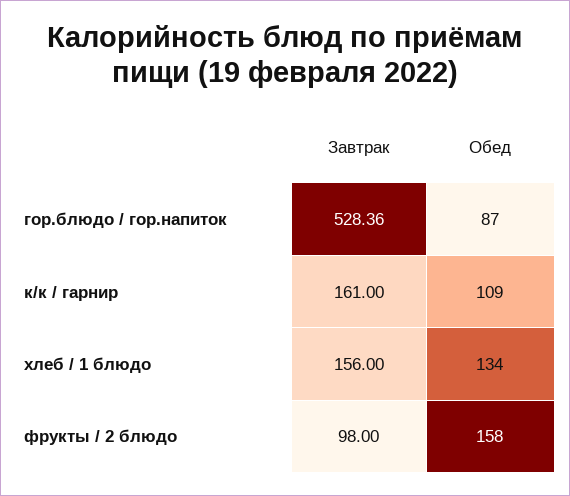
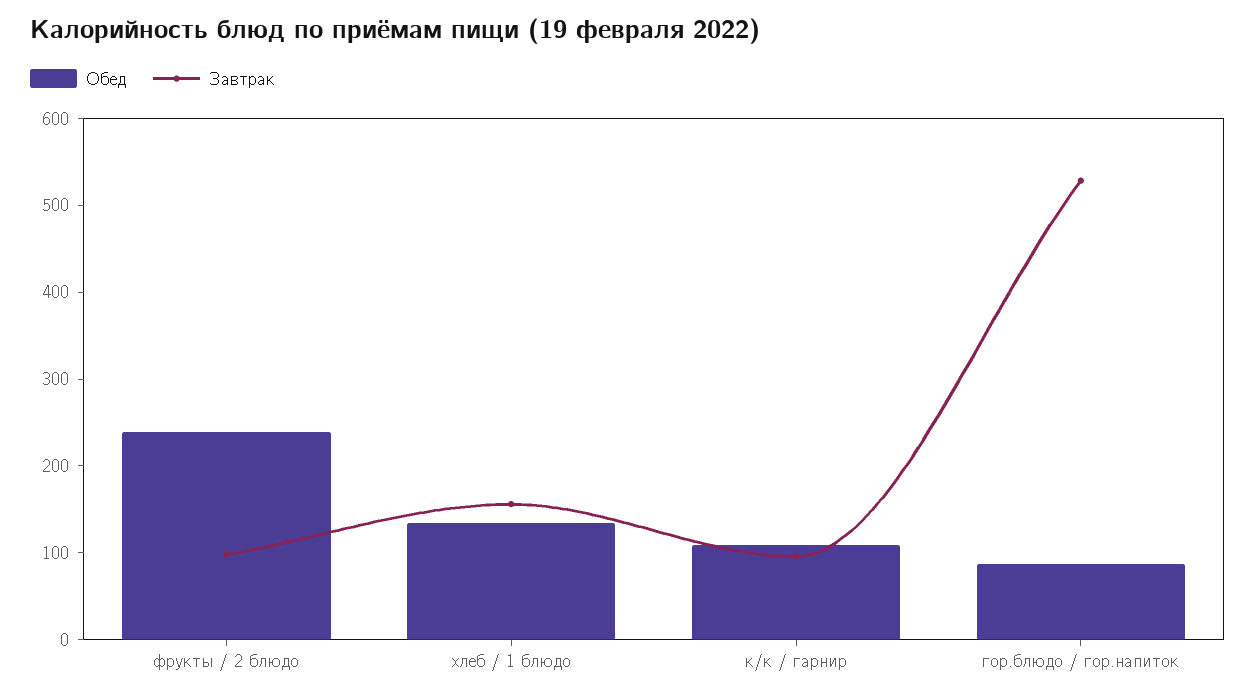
Завтрак, к/к / гарнир: 161 -> 100
Обед, фрукты / 2 блюдо: 158 -> 240

